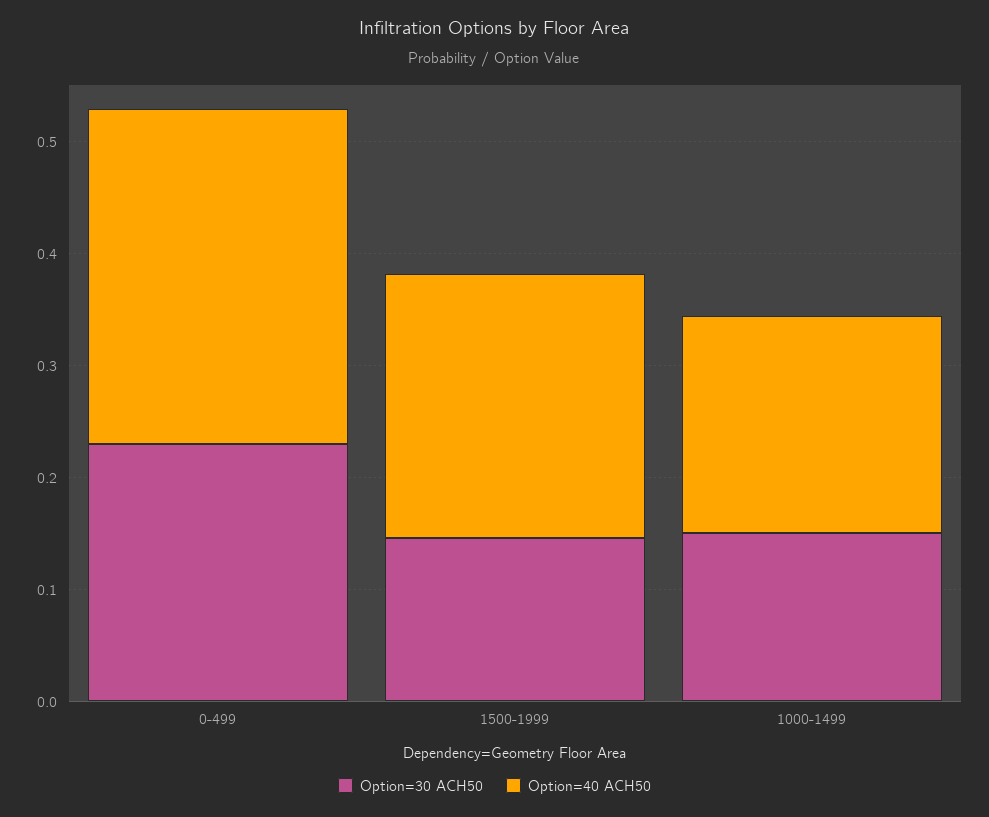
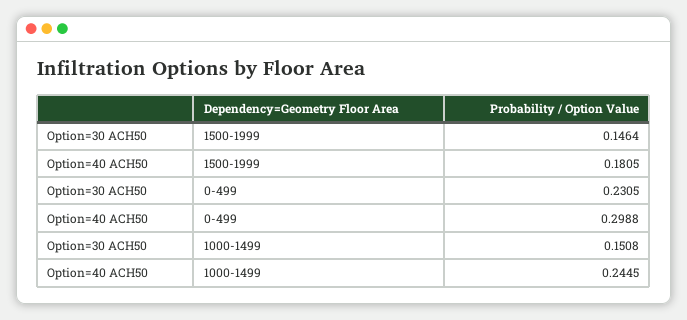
Option=40 ACH50, 1500-1999: 0.24 -> 0.1805
Option=40 ACH50, 1000-1499: 0.2 -> 0.2445

